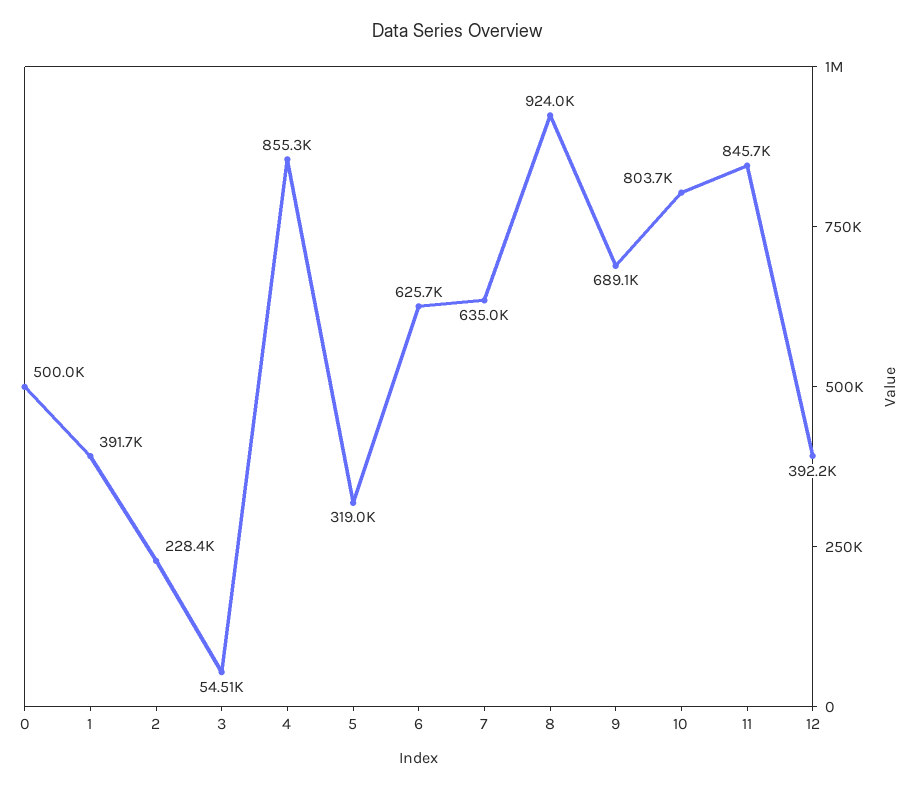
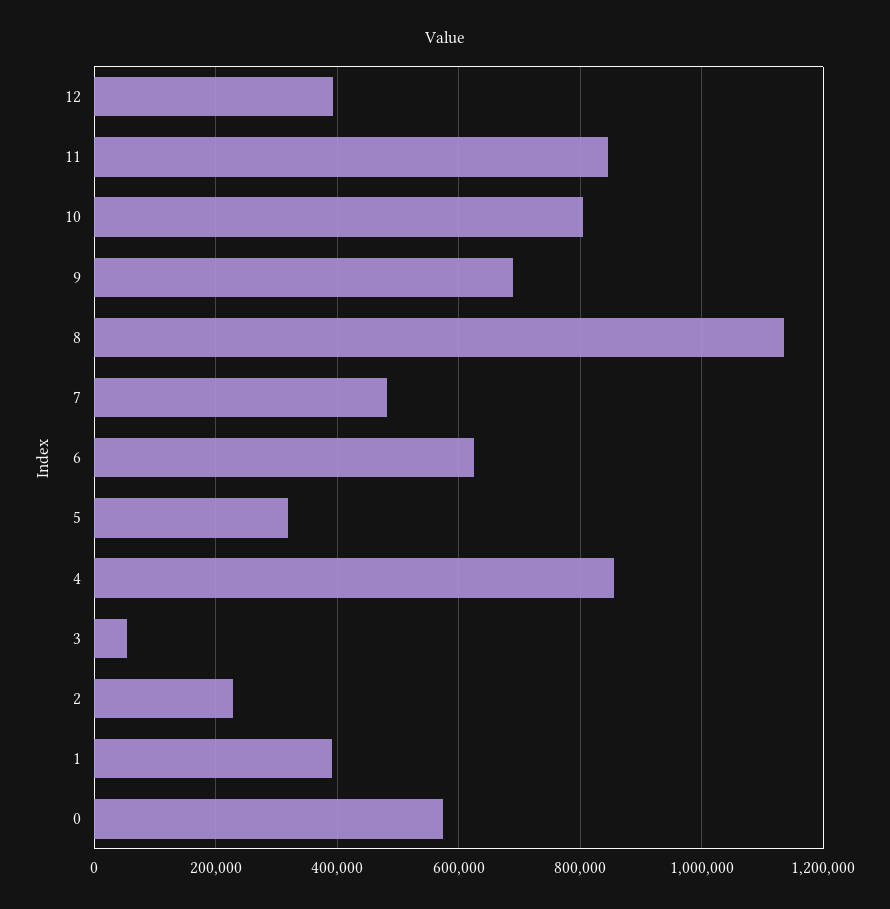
0: 500000 -> 580000
7: 635000 -> 480000
8: 924000 -> 1140000

